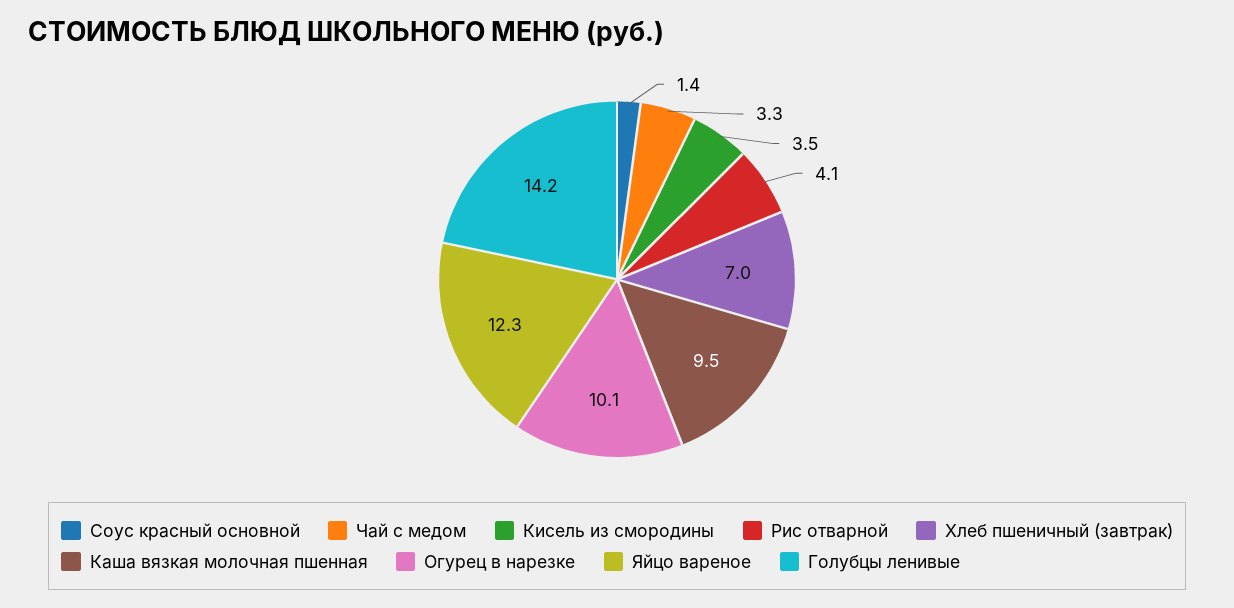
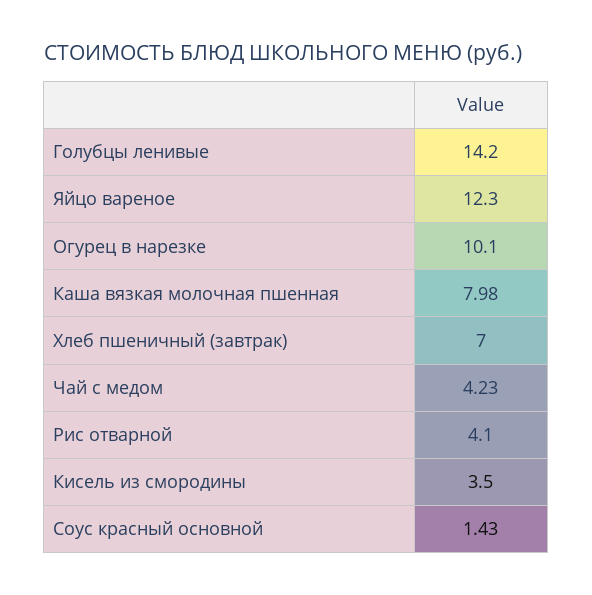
Чай с медом: 3.3 -> 4.23
Каша вязкая молочная пшенная: 9.5 -> 7.98

